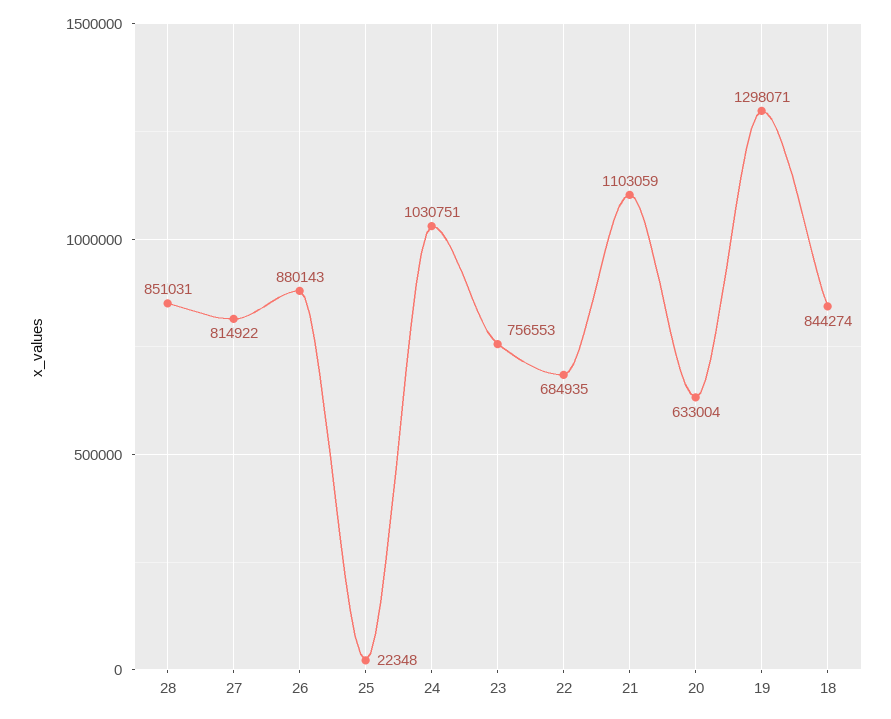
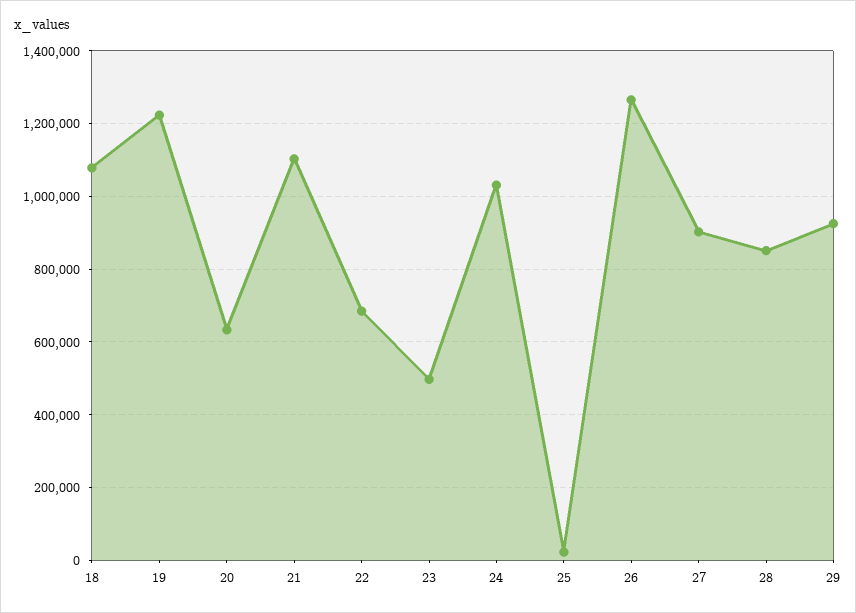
27: 814922 -> 900000
26: 880143 -> 1260000
23: 756553 -> 500000
19: 1298071 -> 1220000
18: 844274 -> 1080000
29: none -> 920000

